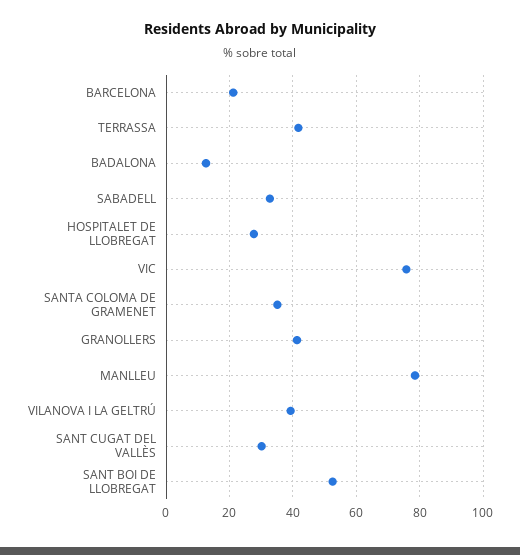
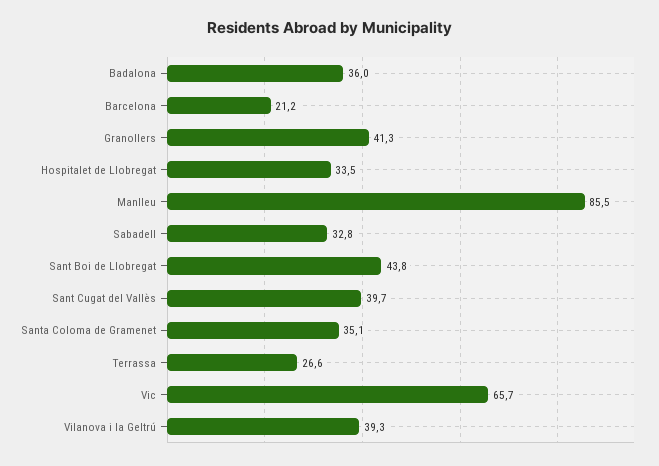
TERRASSA: 42 -> 26.6
BADALONA: 12 -> 36
HOSPITALET DE LLOBREGAT: 28 -> 33.5
VIC: 76 -> 65.7
MANLLEU: 78 -> 85.5
SANT CUGAT DEL VALLÈS: 30 -> 39.7
SANT BOI DE LLOBREGAT: 52 -> 43.8

